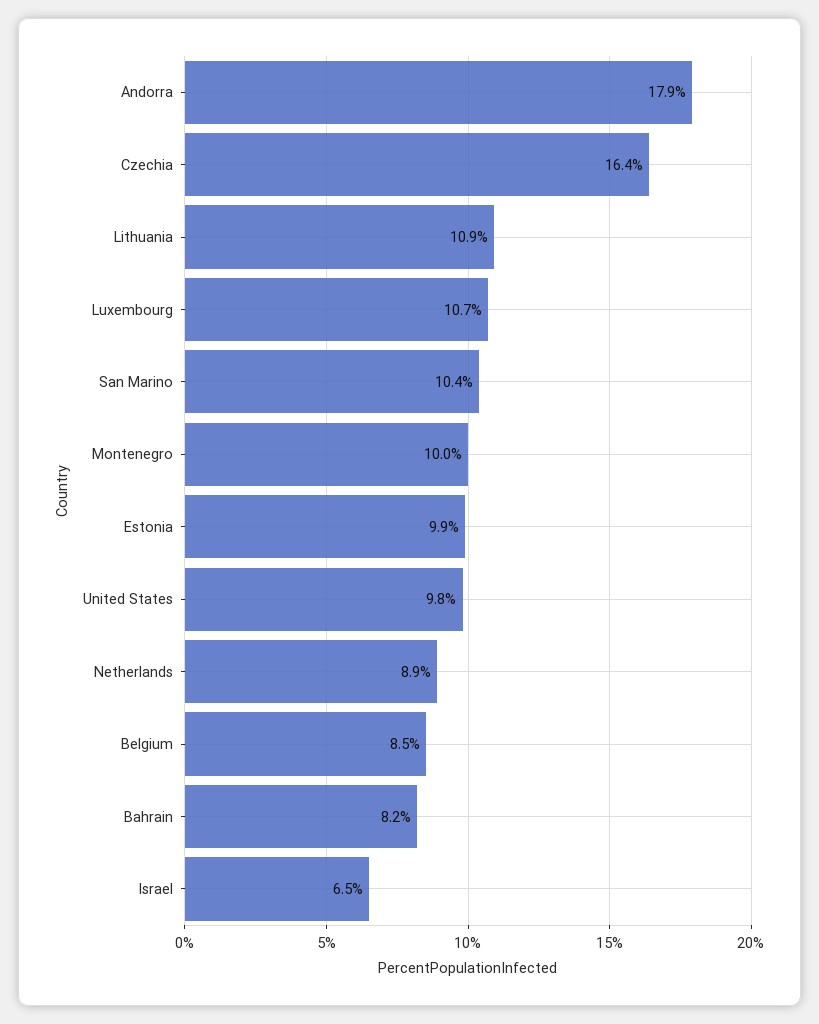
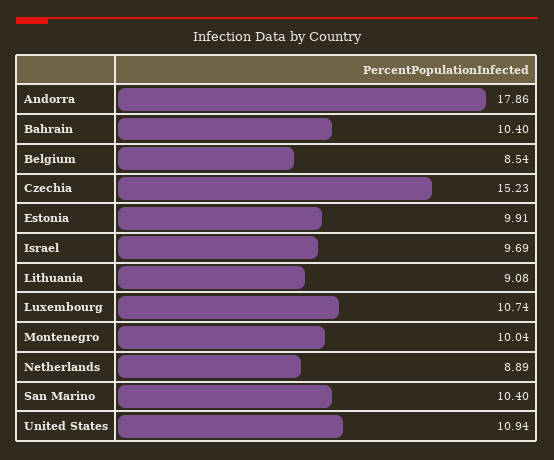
Czechia: 16.4 -> 15.23
Lithuania: 10.9 -> 9.08
United States: 9.8 -> 10.94
Bahrain: 8.2 -> 10.4
Israel: 6.5 -> 9.69

